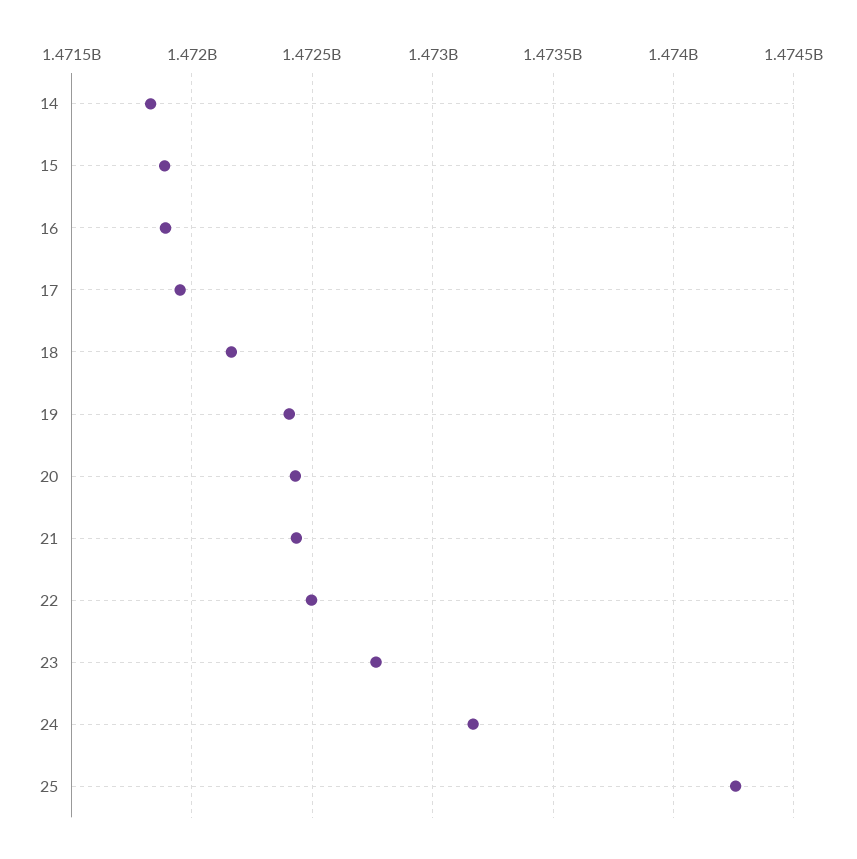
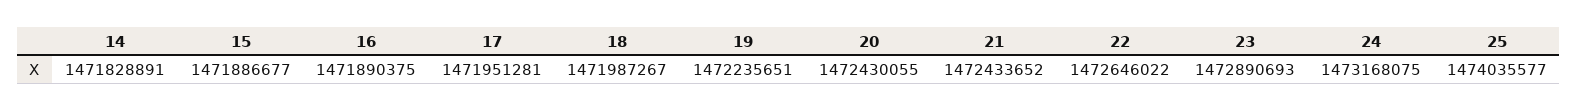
18: 1472150000 -> 1471987267
19: 1472400000 -> 1472235651
22: 1472500000 -> 1472646022
23: 1472750000 -> 1472890693
25: 1474250000 -> 1474035577

